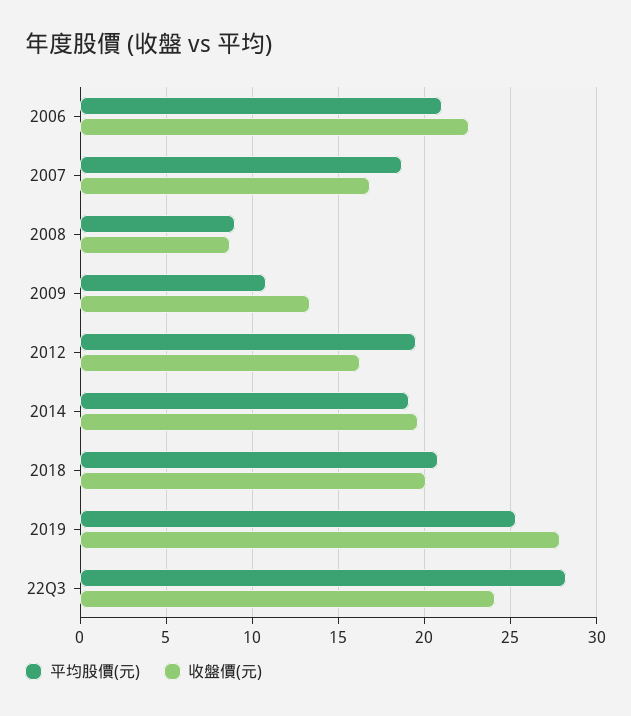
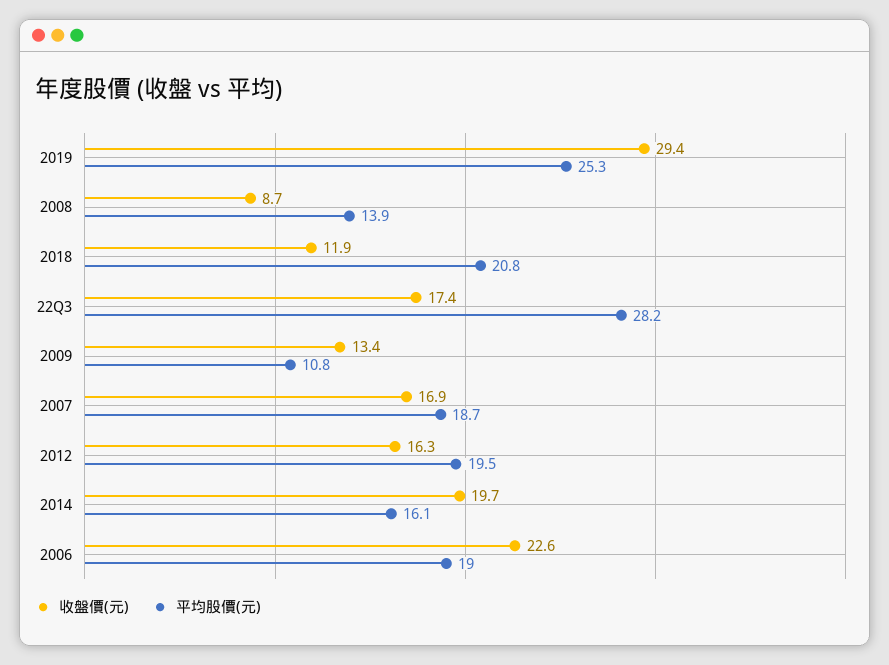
平均股價(元), 2006: 21 -> 19
平均股價(元), 2008: 9 -> 13.9
平均股價(元), 2014: 19 -> 16.1
收盤價(元), 2018: 20 -> 11.9
收盤價(元), 2019: 28 -> 29.4
收盤價(元), 22Q3: 24 -> 17.4

